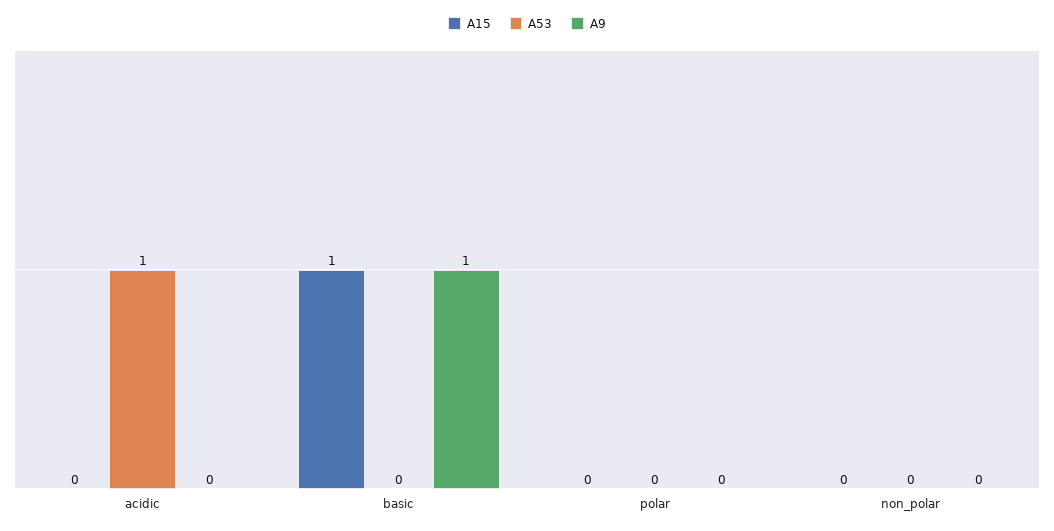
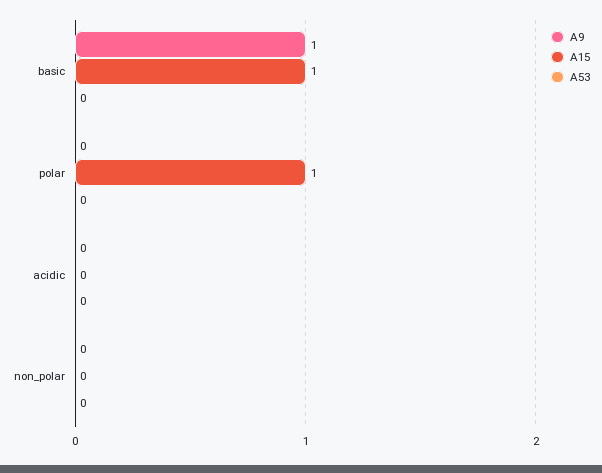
A53, acidic: 1 -> 0
A15, polar: 0 -> 1

